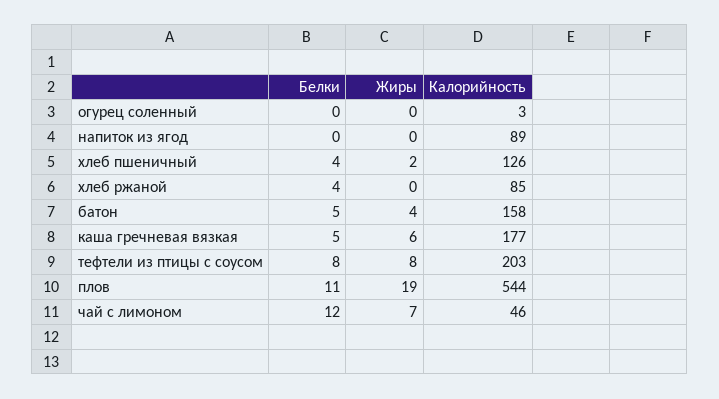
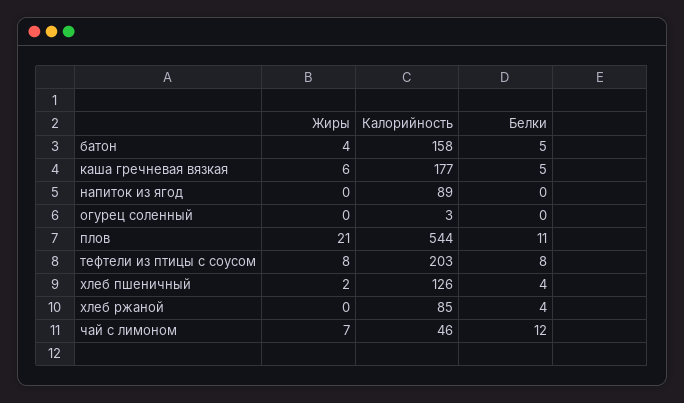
Жиры, плов: 19 -> 21

